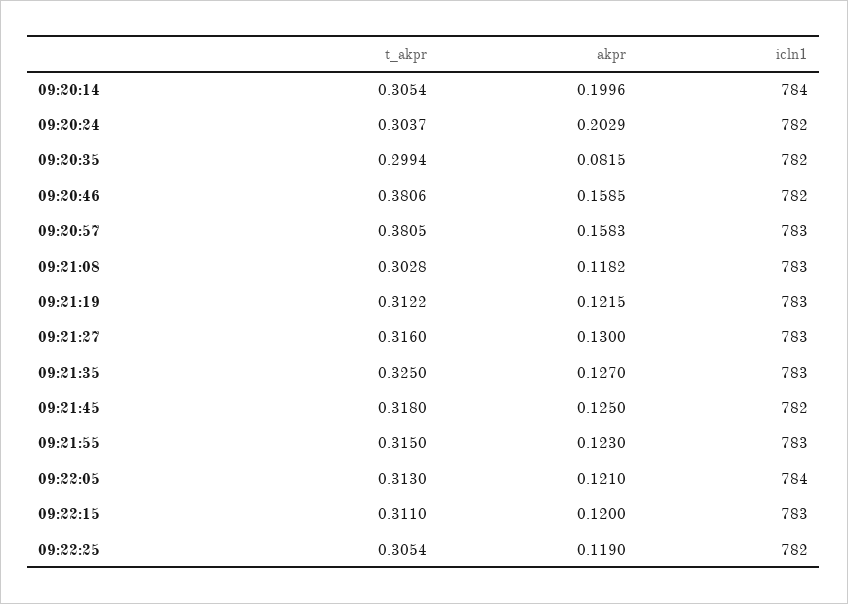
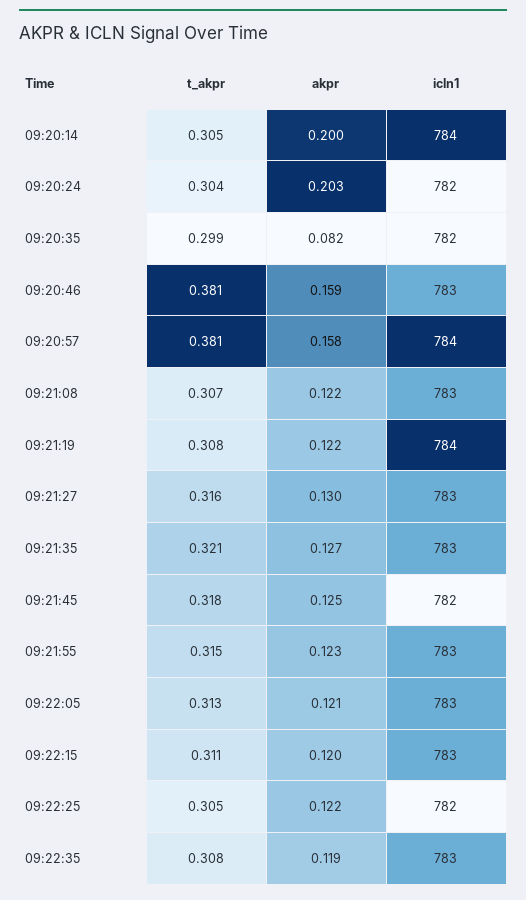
icln1, 09:20:46: 782 -> 783
icln1, 09:20:57: 783 -> 784
t_akpr, 09:21:08: 0.3028 -> 0.307
akpr, 09:21:08: 0.1182 -> 0.122
t_akpr, 09:21:19: 0.3122 -> 0.308
icln1, 09:21:19: 783 -> 784
t_akpr, 09:21:35: 0.325 -> 0.321
icln1, 09:22:05: 784 -> 783
akpr, 09:22:25: 0.119 -> 0.122
t_akpr, 09:22:35: none -> 0.308
akpr, 09:22:35: none -> 0.119
icln1, 09:22:35: none -> 783

